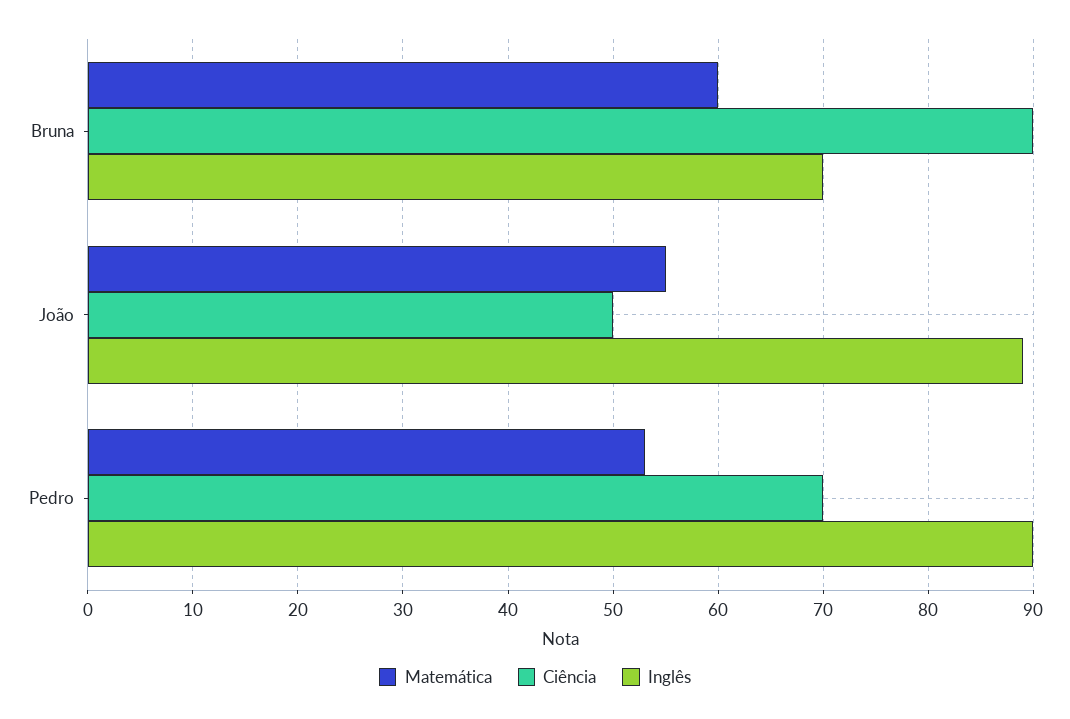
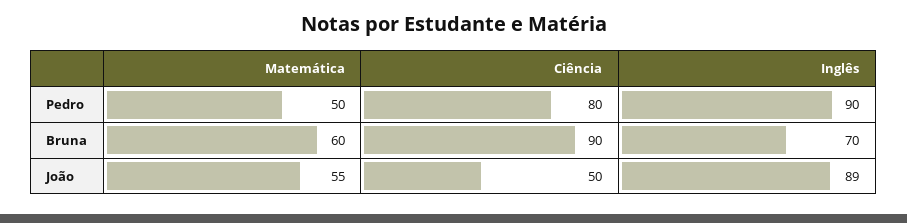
Matemática, Pedro: 53 -> 50
Ciência, Pedro: 70 -> 80

